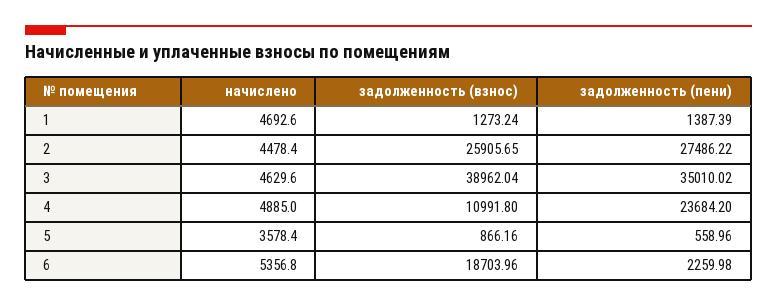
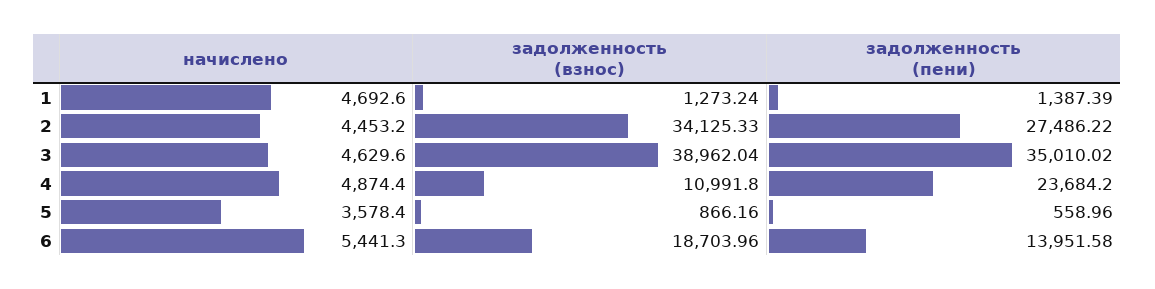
начислено, 2: 4478.4 -> 4453.2
задолженность (взнос), 2: 25905.65 -> 34125.33
начислено, 4: 4885 -> 4874.4
начислено, 6: 5356.8 -> 5441.3
задолженность (пени), 6: 2259.98 -> 13951.58

